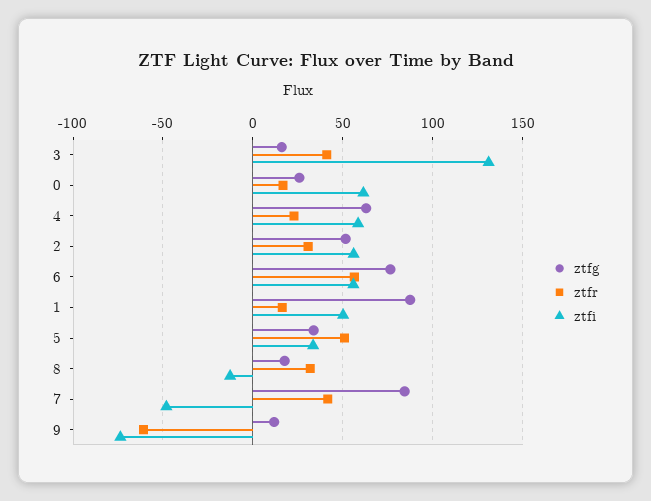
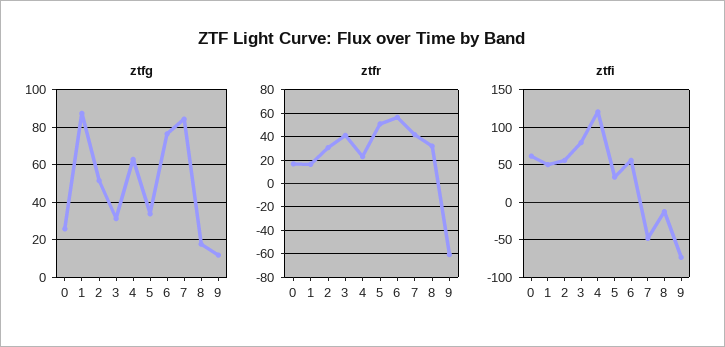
ztfg, 3: 15 -> 30
ztfi, 3: 130 -> 80
ztfi, 4: 60 -> 120

